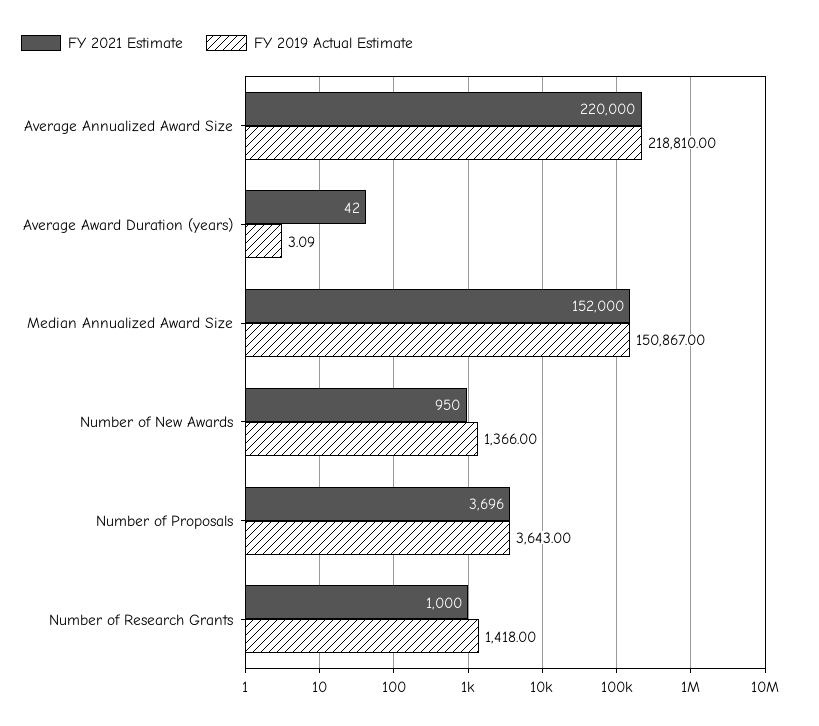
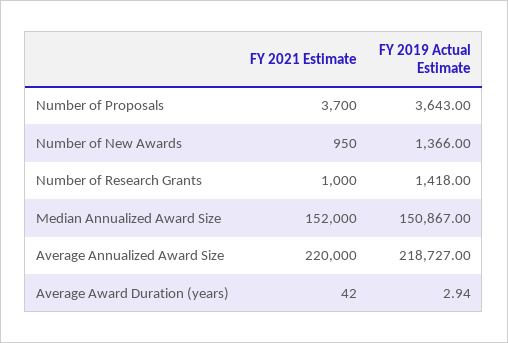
FY 2019 Actual Estimate, Average Annualized Award Size: 218810 -> 218727
FY 2019 Actual Estimate, Average Award Duration (years): 3.09 -> 2.94
FY 2021 Estimate, Number of Proposals: 3696 -> 3700

